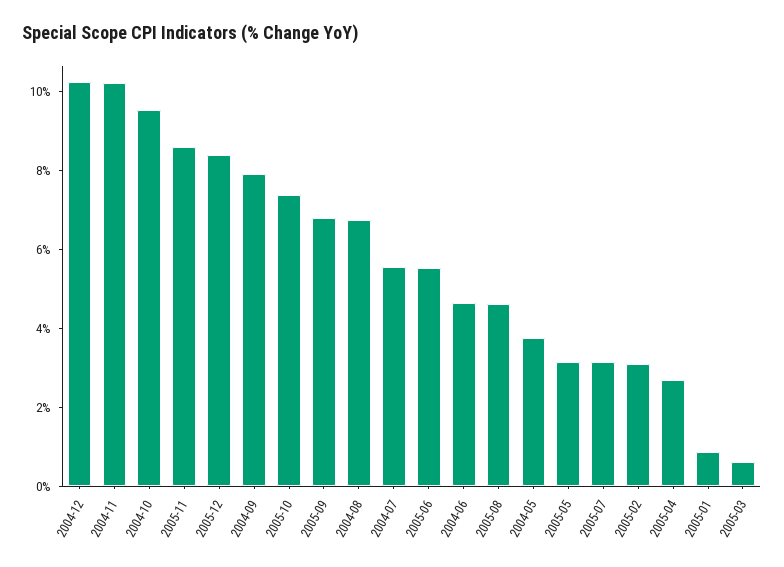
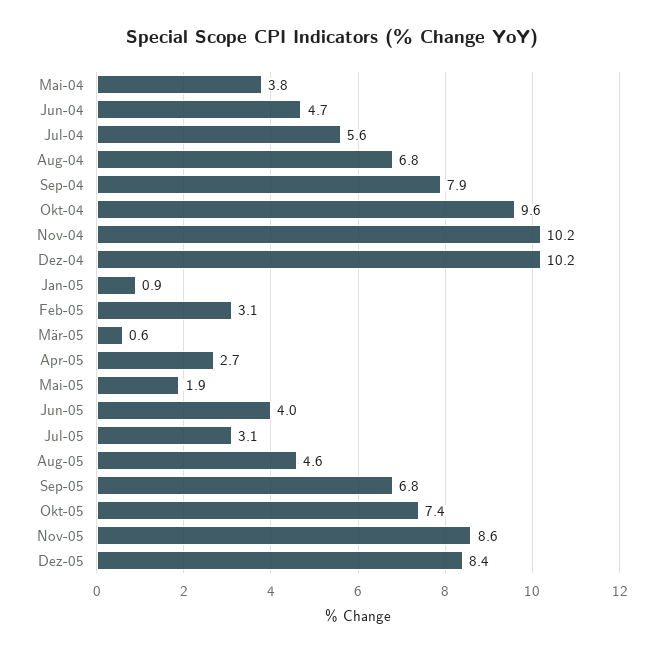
2005-06: 5.5 -> 4
2005-05: 3 -> 1.9

